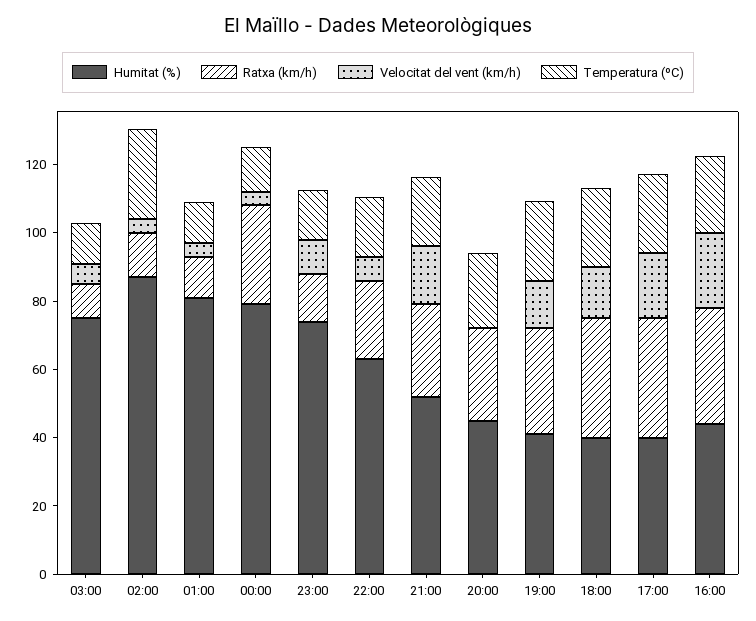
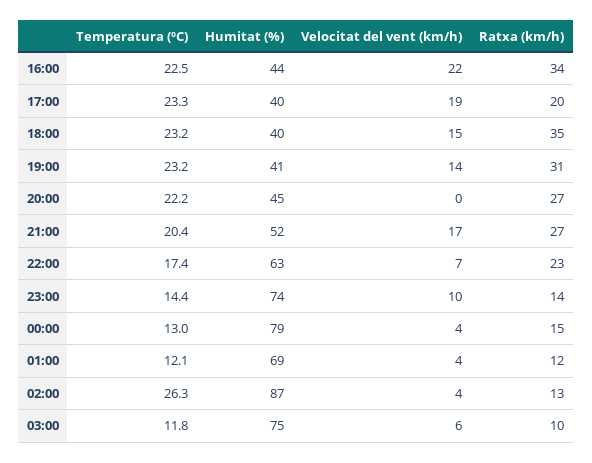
Humitat (%), 01:00: 80 -> 69
Ratxa (km/h), 00:00: 30 -> 15
Ratxa (km/h), 17:00: 35 -> 20

